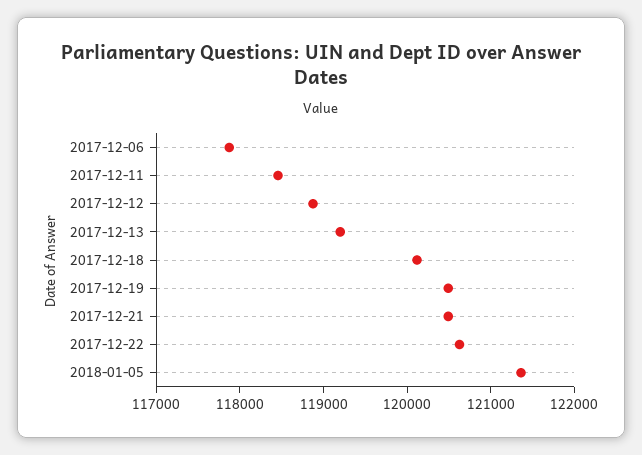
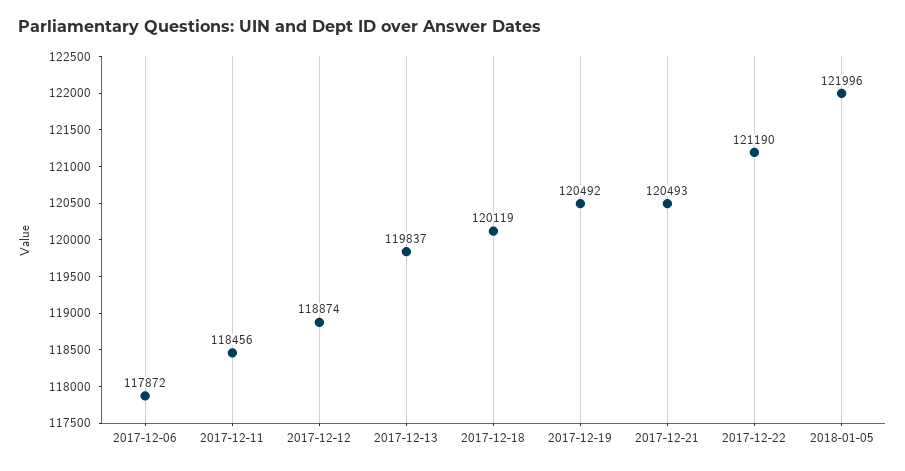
2017-12-13: 119200 -> 119837
2017-12-22: 120600 -> 121190
2018-01-05: 121400 -> 121996

